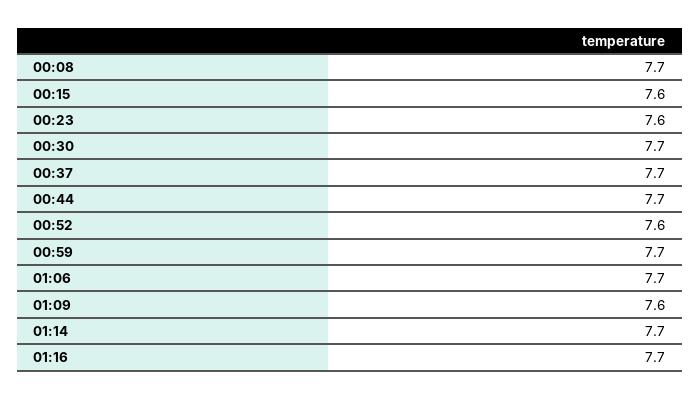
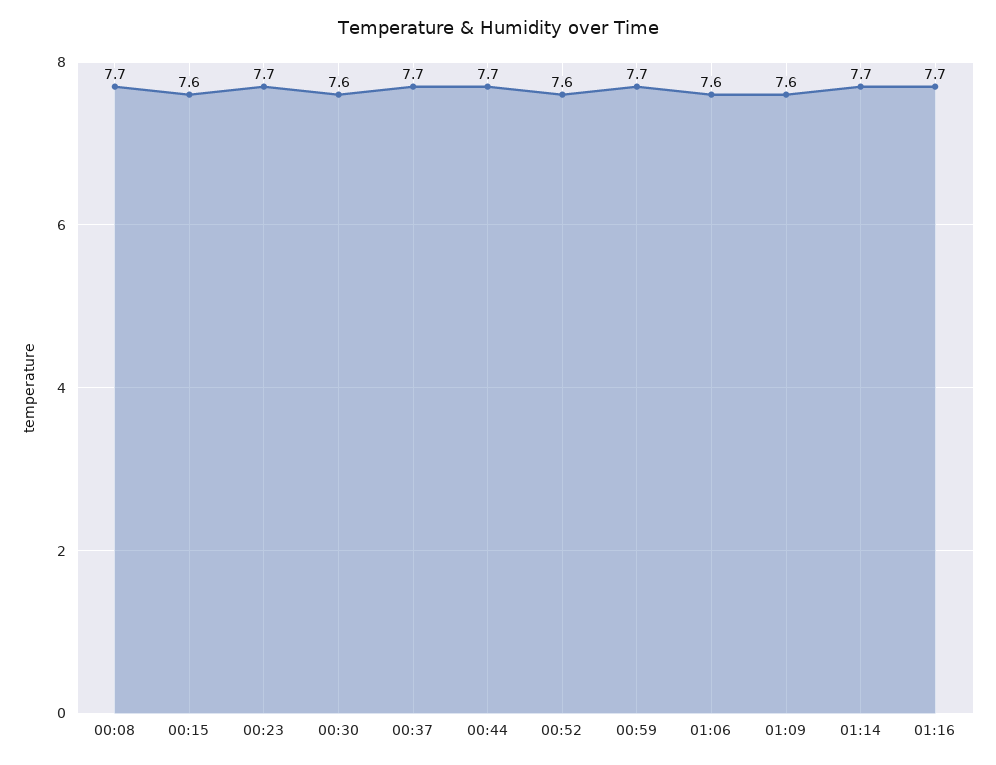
00:23: 7.6 -> 7.7
00:30: 7.7 -> 7.6
01:06: 7.7 -> 7.6

